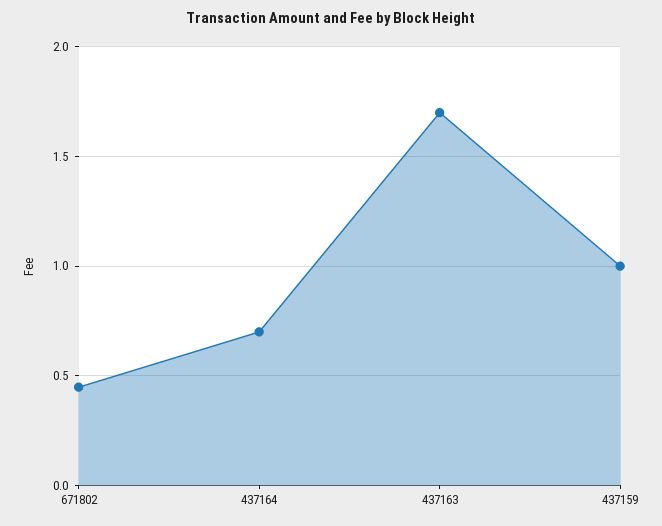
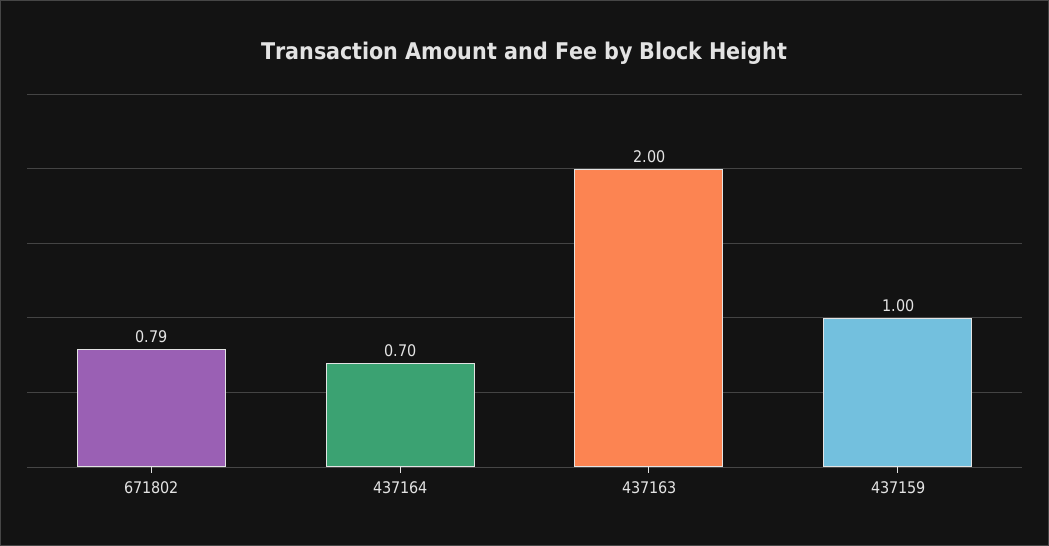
671802: 0.45 -> 0.79
437163: 1.7 -> 2

